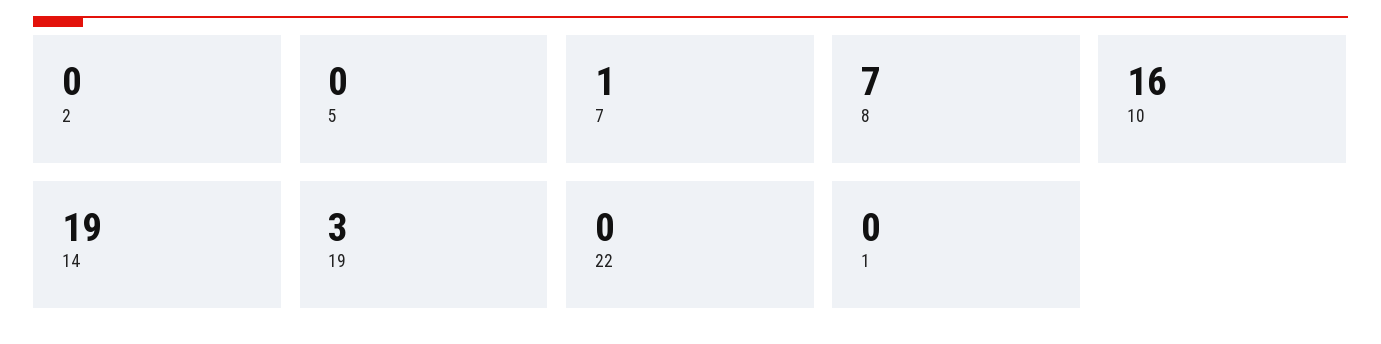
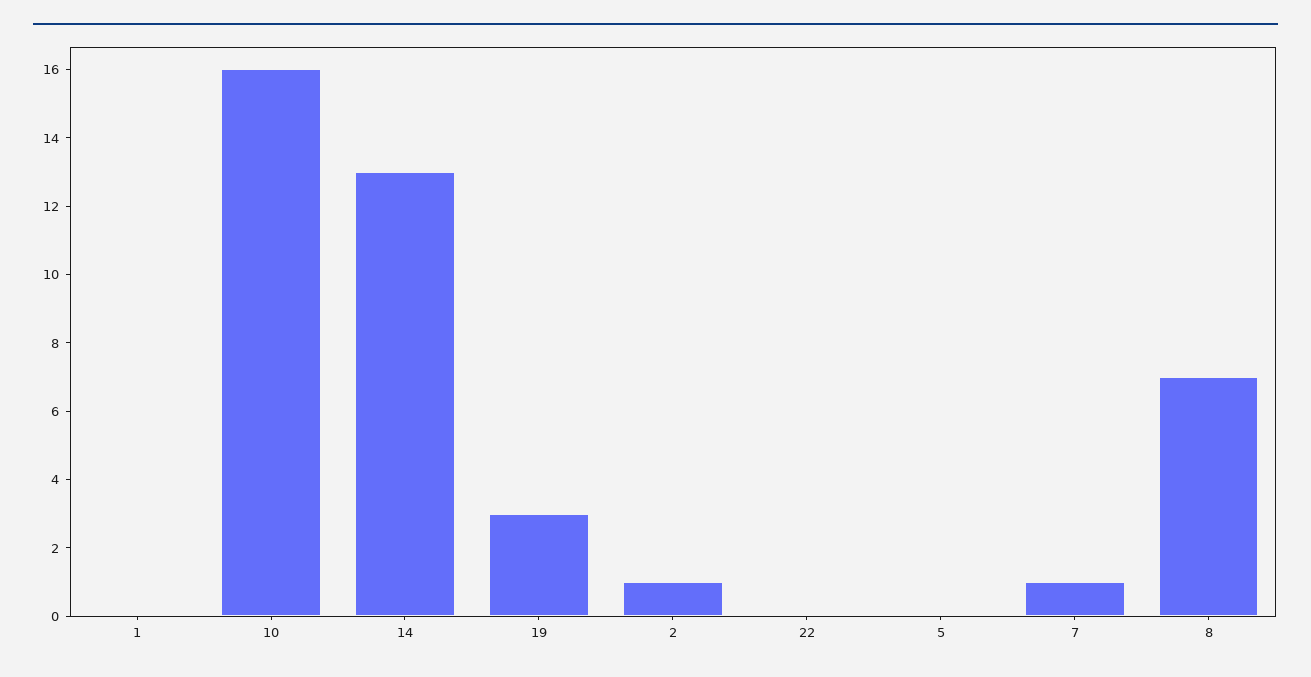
2: 0 -> 1
14: 19 -> 13

